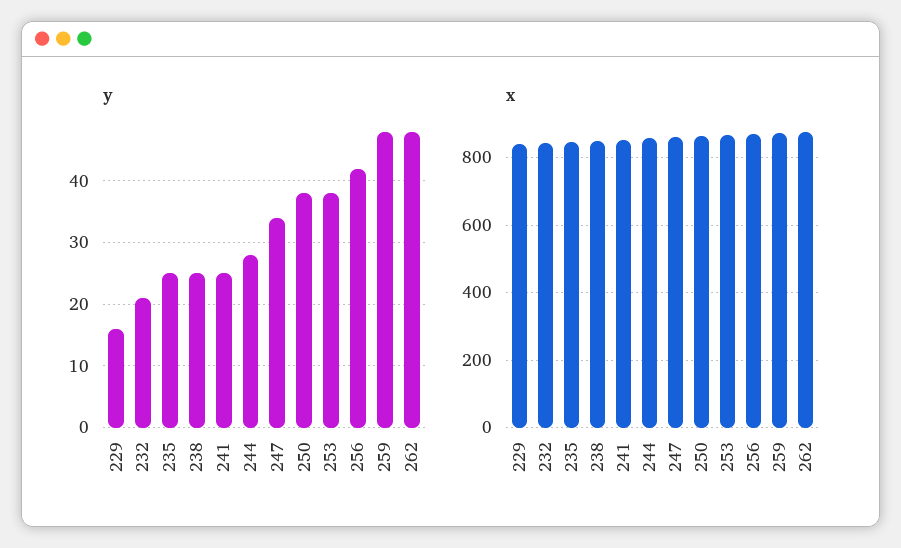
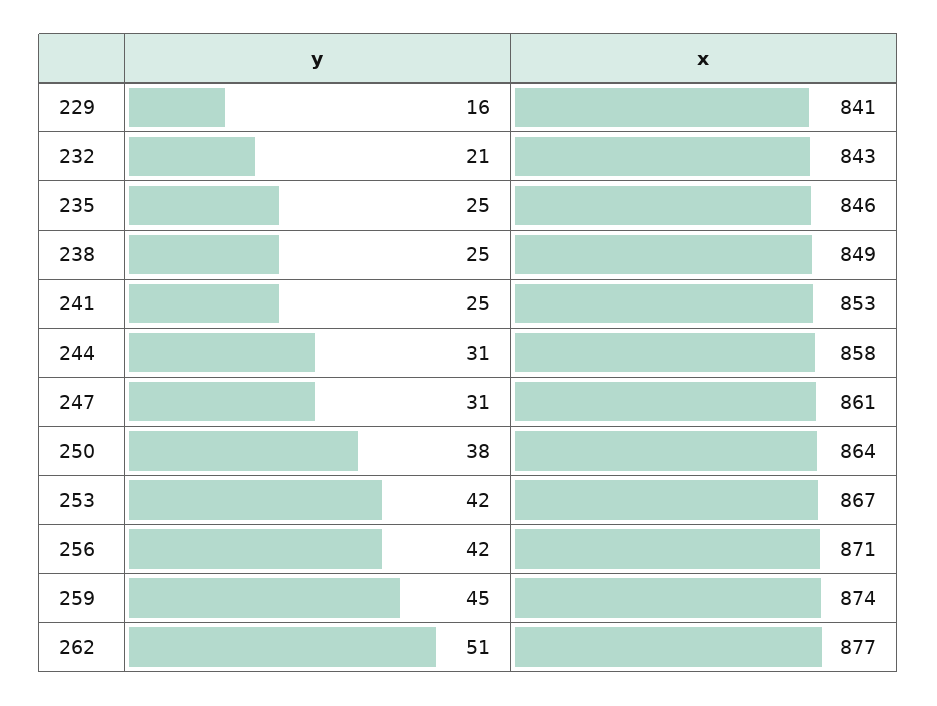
y, 244: 28 -> 31
y, 247: 34 -> 31
y, 253: 38 -> 42
y, 259: 48 -> 45
y, 262: 48 -> 51

